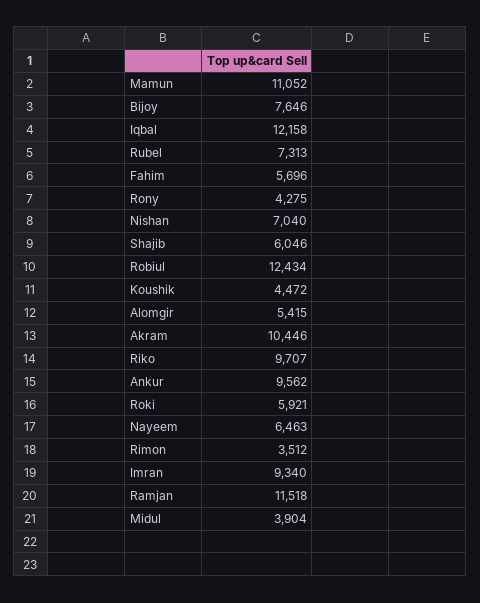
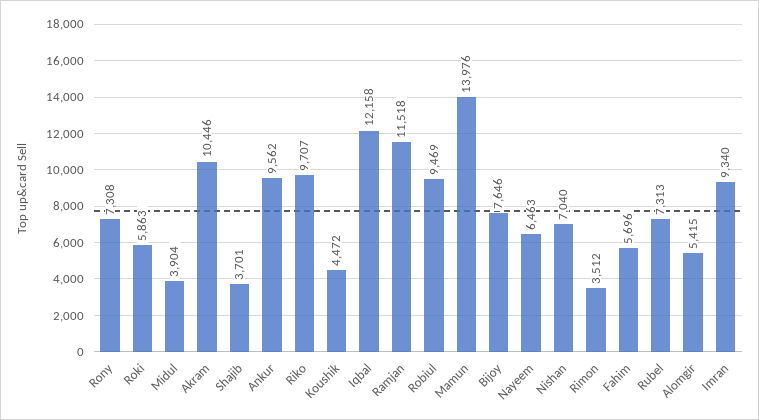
Mamun: 11052 -> 13976
Rony: 4275 -> 7308
Shajib: 6046 -> 3701
Robiul: 12434 -> 9469
Roki: 5921 -> 5863

